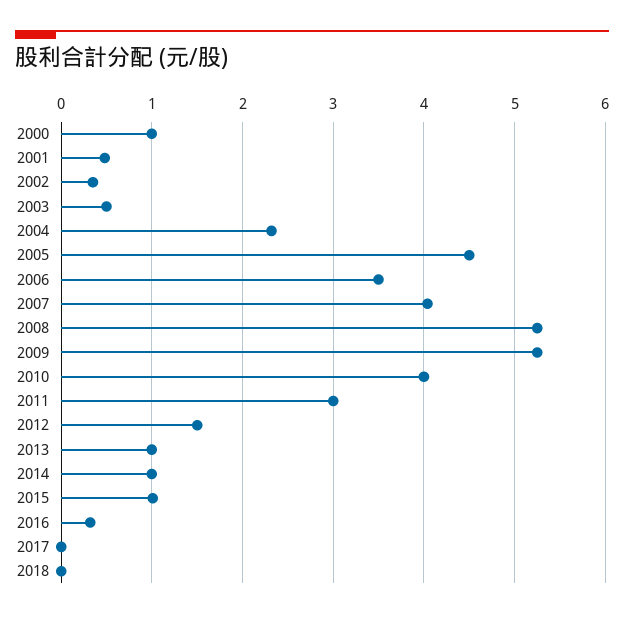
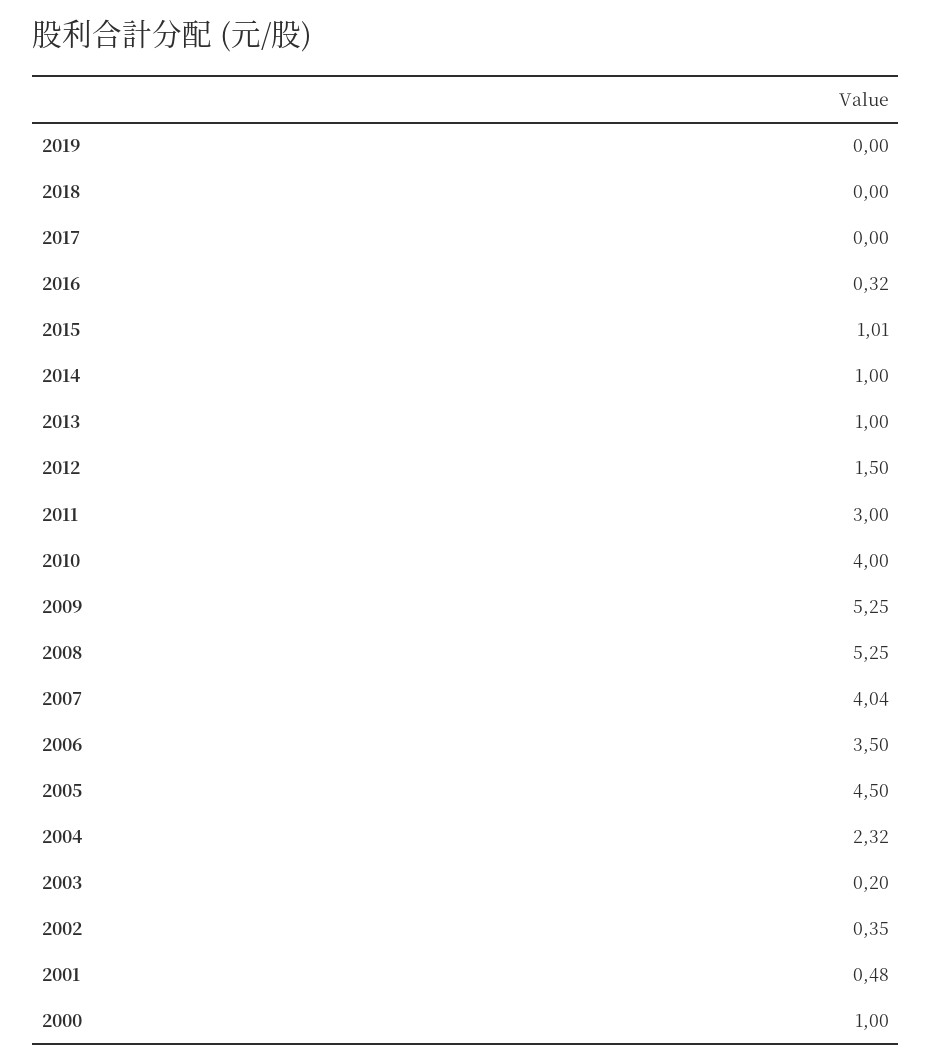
2003: 0.5 -> 0.2
2019: none -> 0

